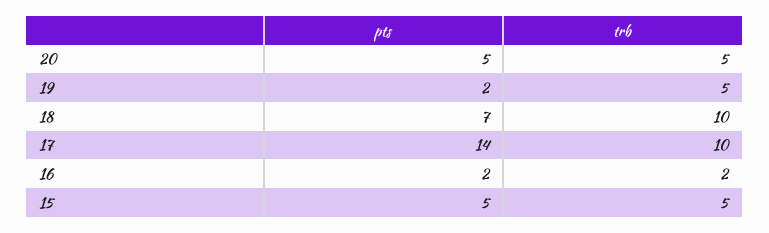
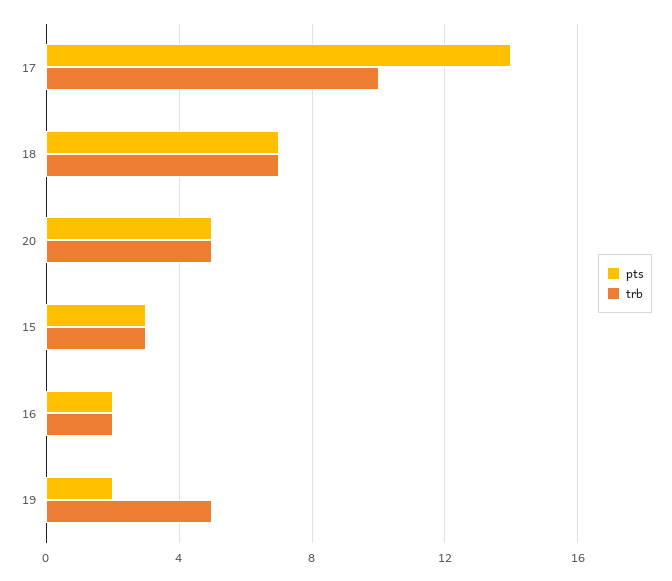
trb, 18: 10 -> 7
pts, 15: 5 -> 3
trb, 15: 5 -> 3

